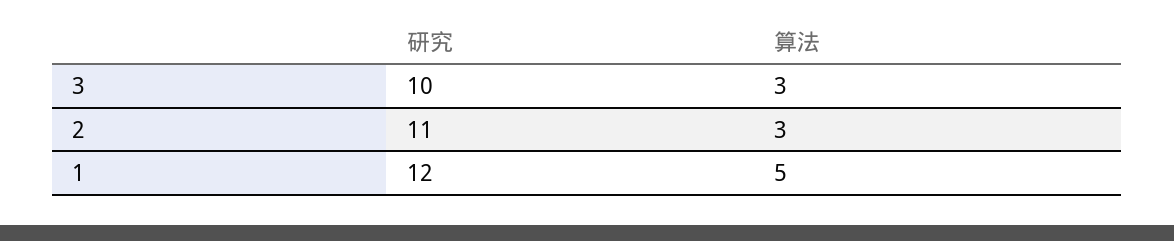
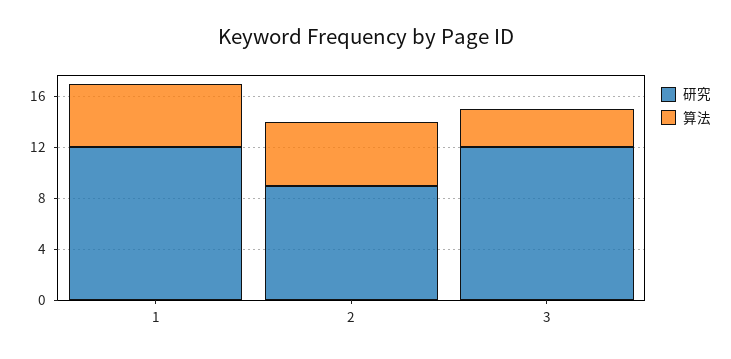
研究, 3: 10 -> 12
研究, 2: 11 -> 9
算法, 2: 3 -> 5

